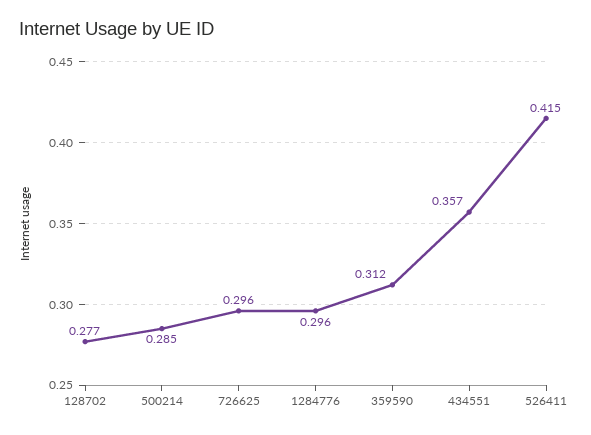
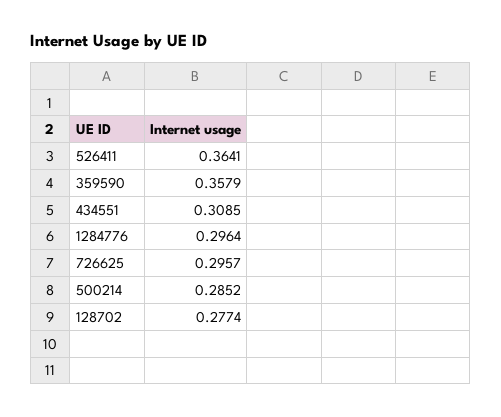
359590: 0.312 -> 0.3579
434551: 0.357 -> 0.3085
526411: 0.415 -> 0.3641

